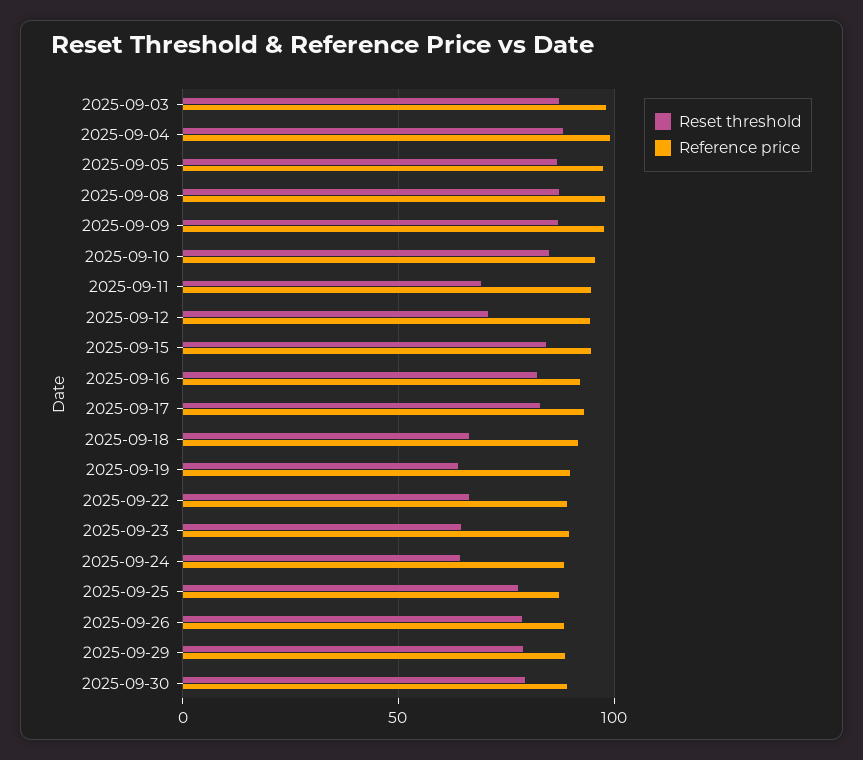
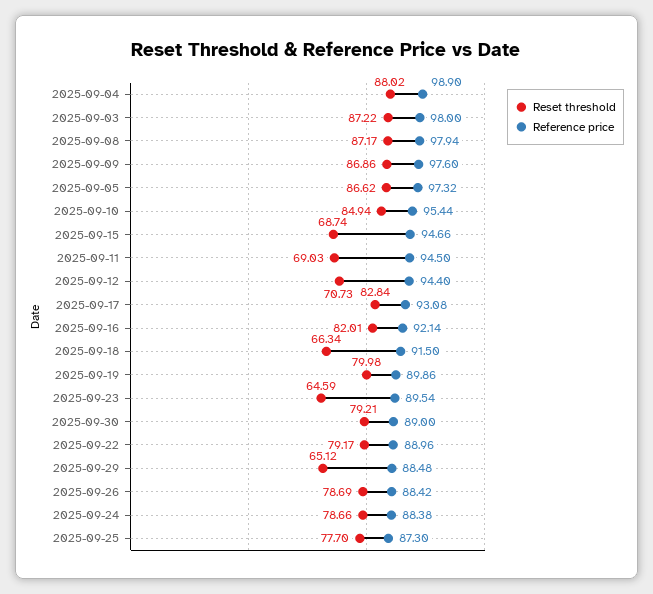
Reset threshold, 2025-09-15: 85 -> 68.74
Reset threshold, 2025-09-19: 65 -> 79.98
Reset threshold, 2025-09-22: 65 -> 79.17
Reset threshold, 2025-09-24: 65 -> 78.66
Reset threshold, 2025-09-29: 80 -> 65.12

